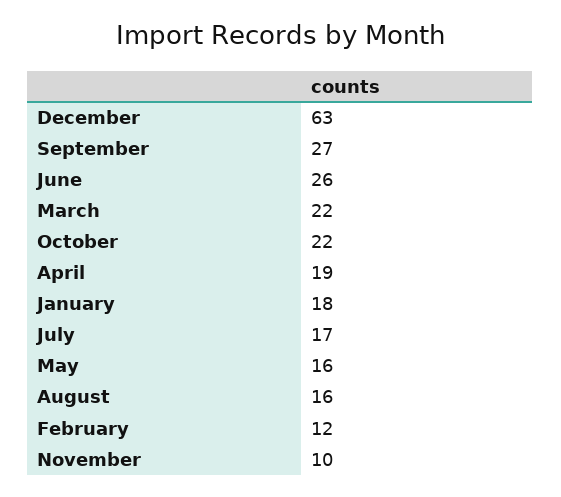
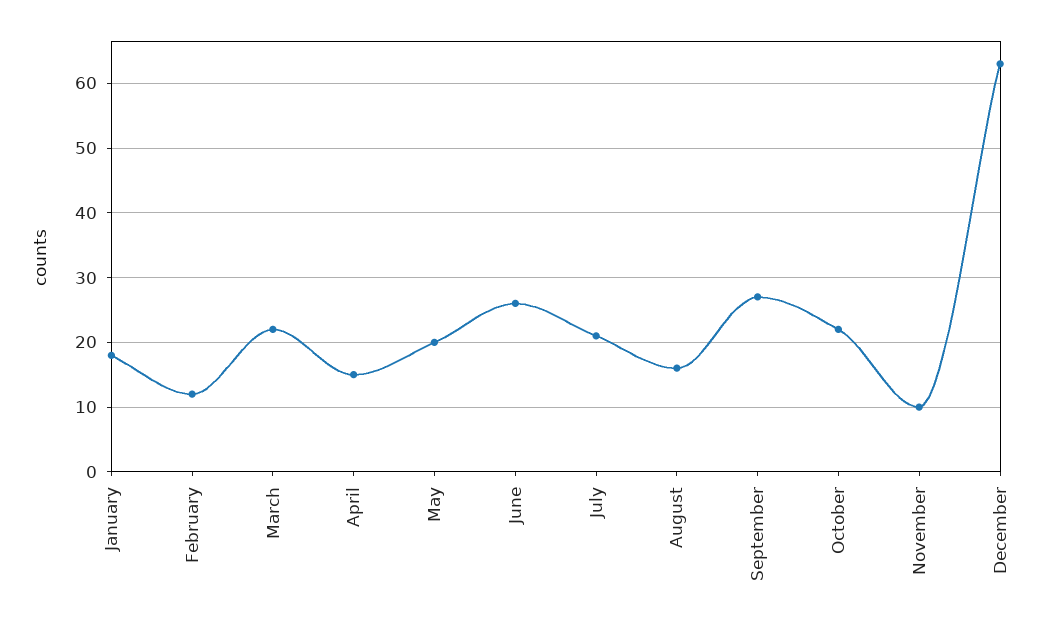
April: 19 -> 15
July: 17 -> 21
May: 16 -> 20

